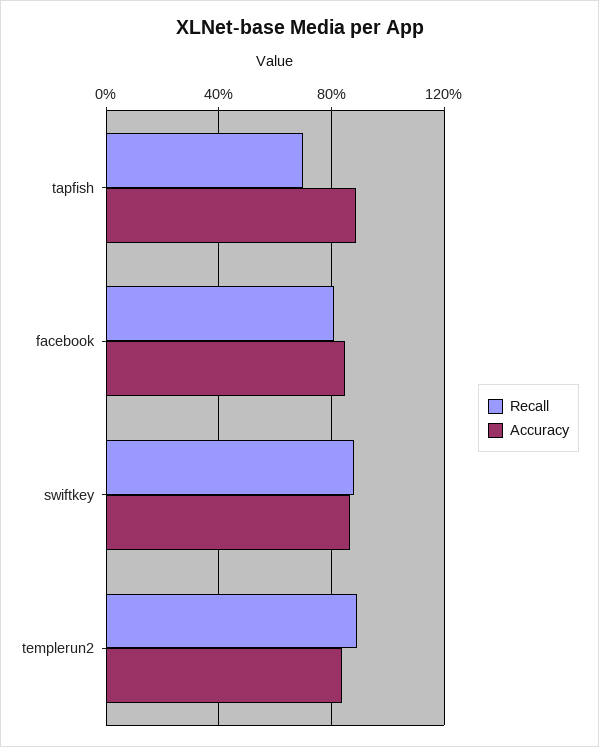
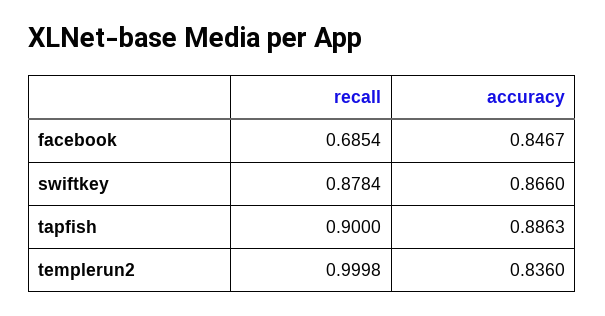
Recall, tapfish: 0.7 -> 0.9
Recall, facebook: 0.8 -> 0.6854
Recall, templerun2: 0.9 -> 0.9998

